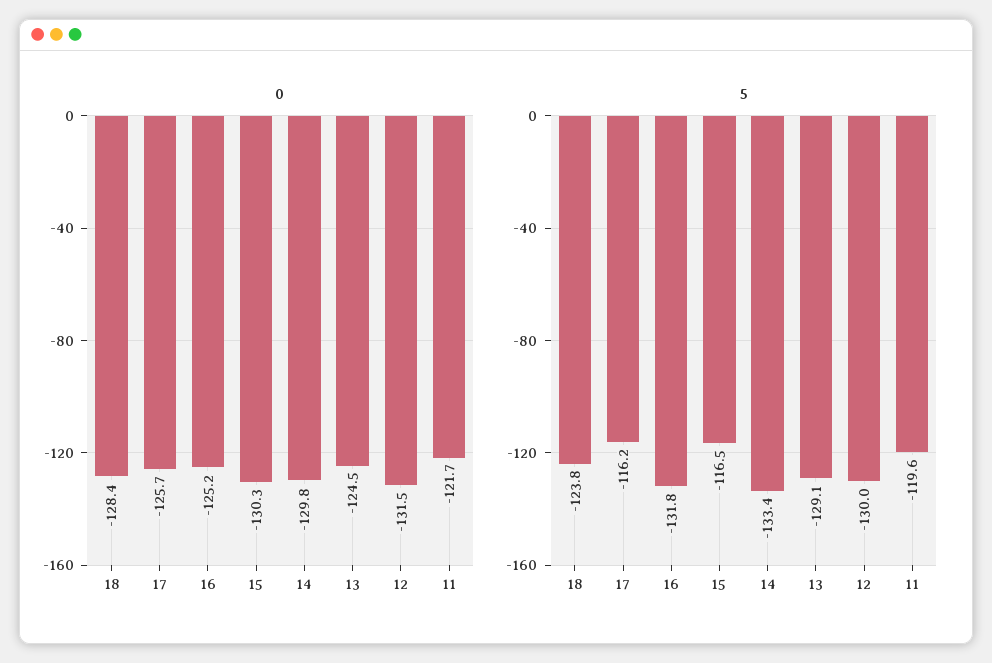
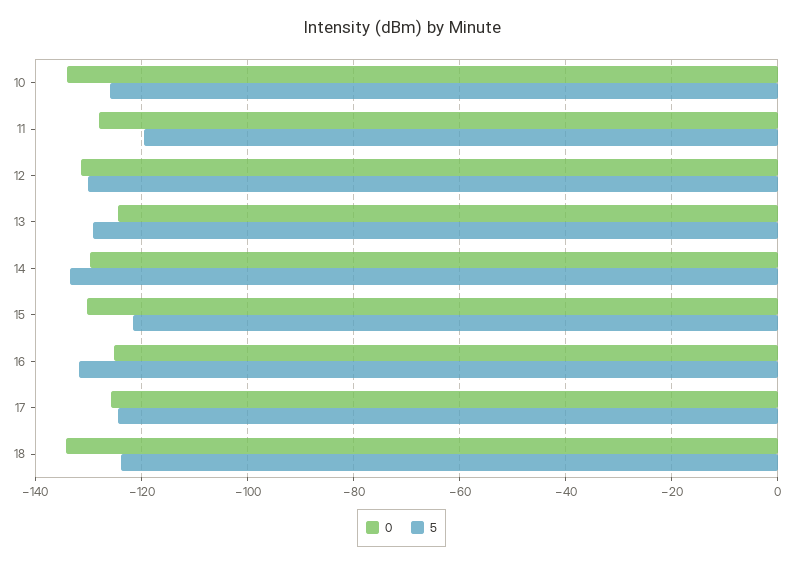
0, 18: -128.4 -> -134
0, 11: -121.7 -> -128
5, 17: -116.2 -> -124
5, 15: -116.5 -> -122
0, 10: none -> -134
5, 10: none -> -126

